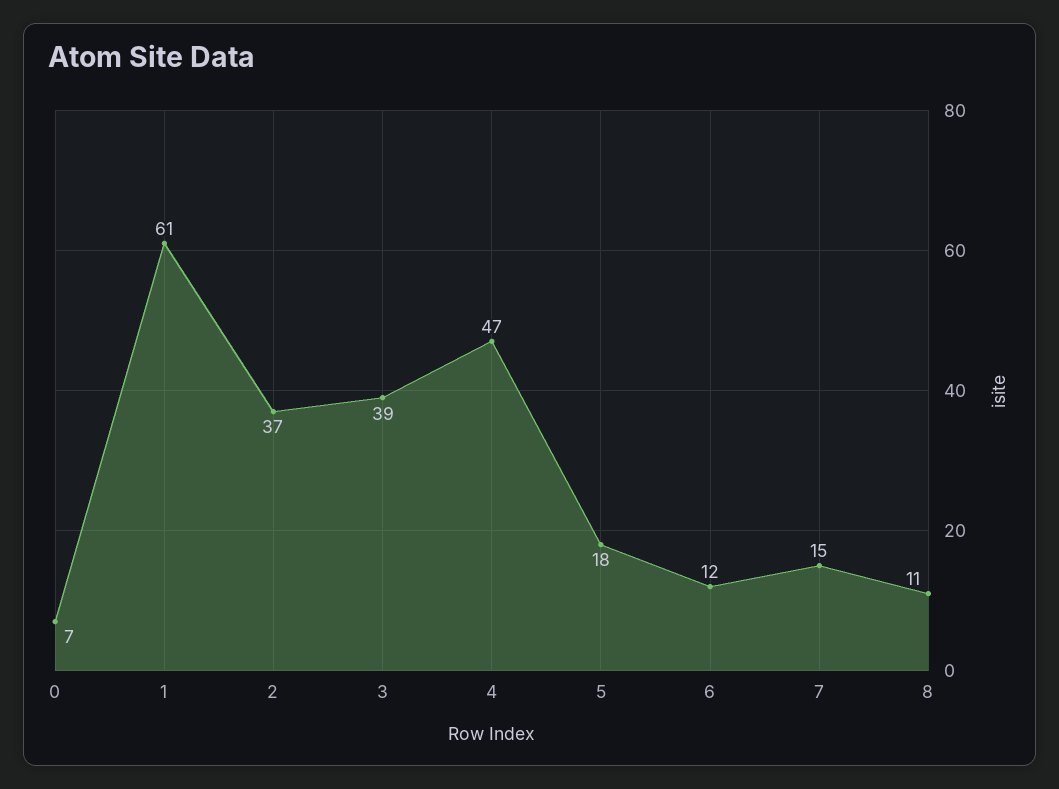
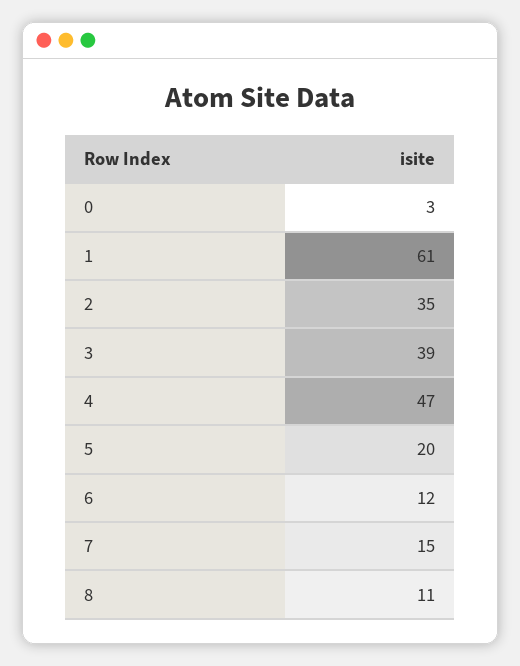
0: 7 -> 3
2: 37 -> 35
5: 18 -> 20

